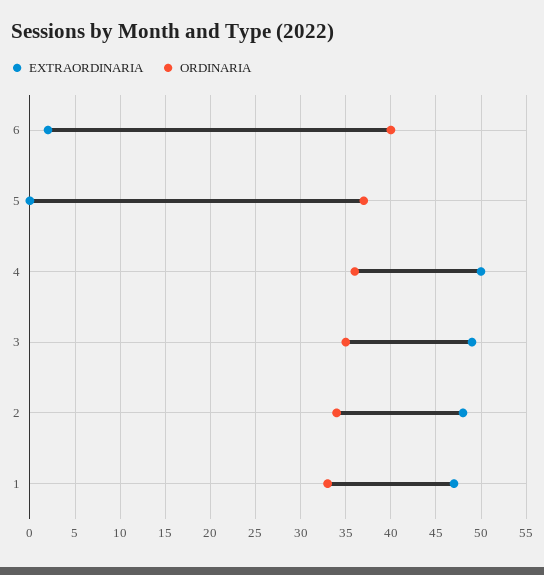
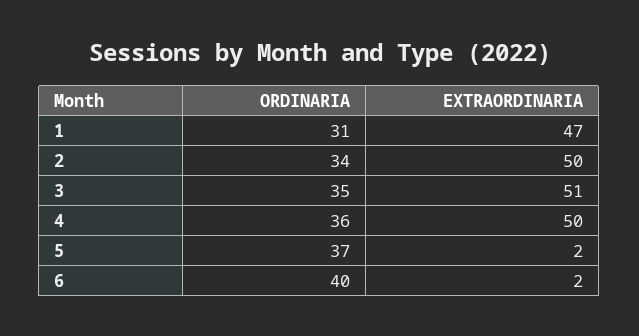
EXTRAORDINARIA, 5: 0 -> 2
EXTRAORDINARIA, 3: 49 -> 51
EXTRAORDINARIA, 2: 48 -> 50
ORDINARIA, 1: 33 -> 31

